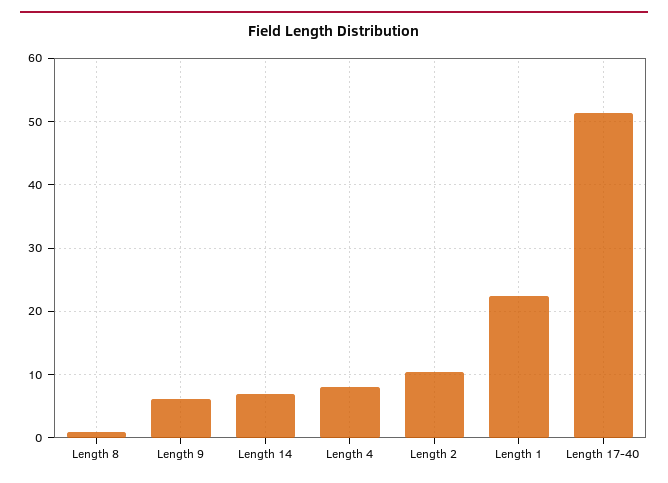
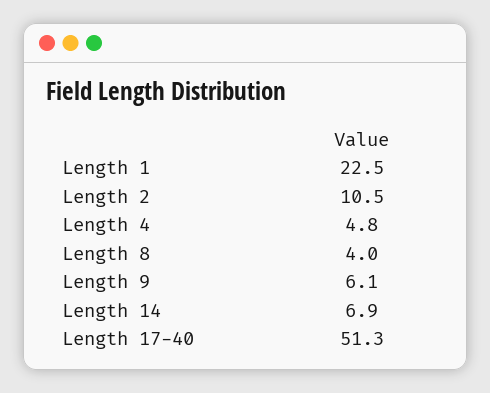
Length 8: 1 -> 4
Length 4: 8 -> 4.8

